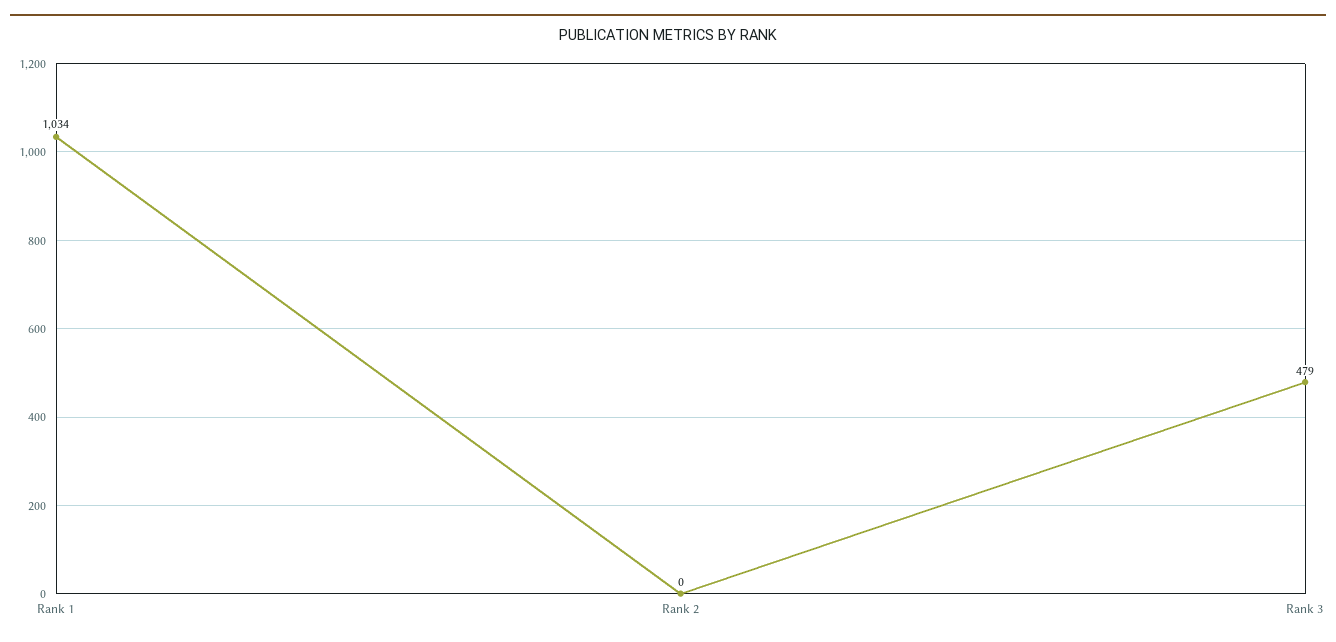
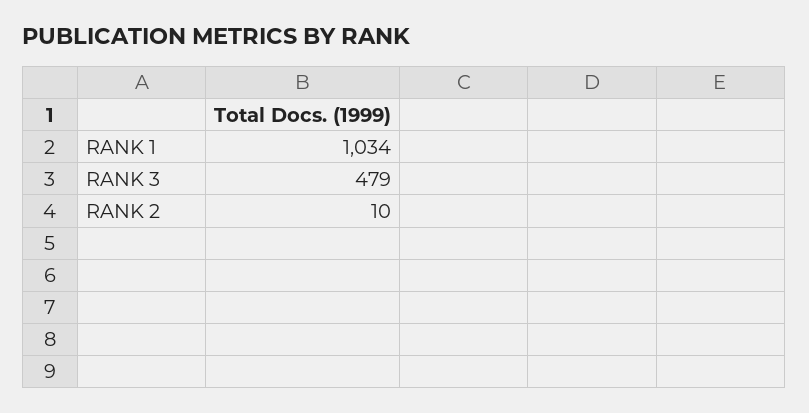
Rank 2: 0 -> 10

